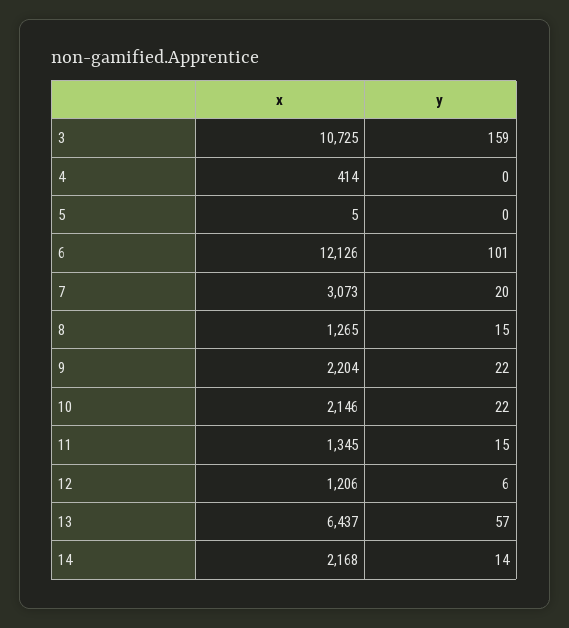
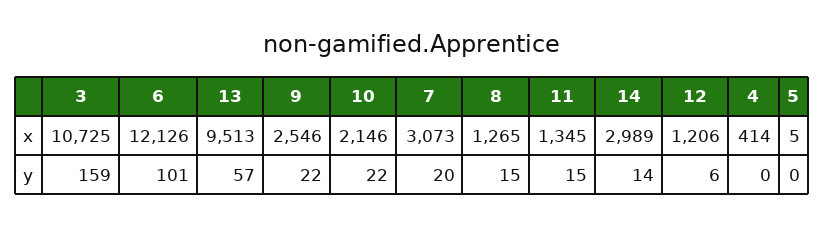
x, 9: 2204 -> 2546
x, 13: 6437 -> 9513
x, 14: 2168 -> 2989

